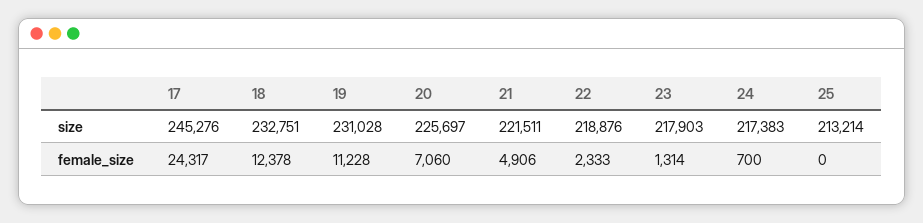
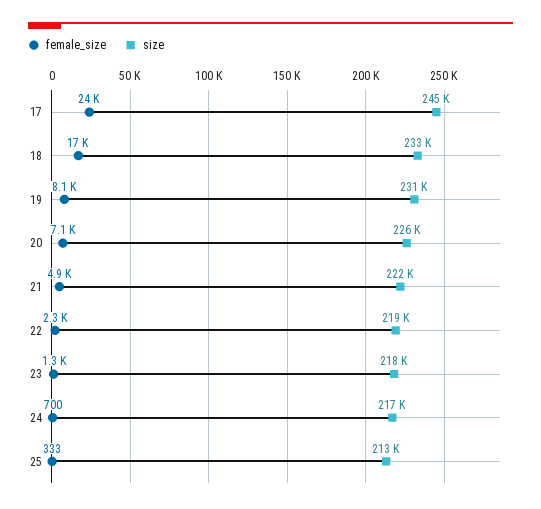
female_size, 18: 12378 -> 17000
female_size, 19: 11228 -> 8100
female_size, 25: 0 -> 333

